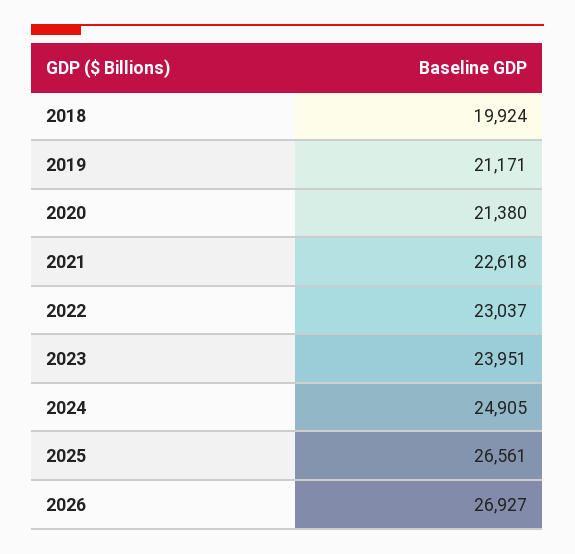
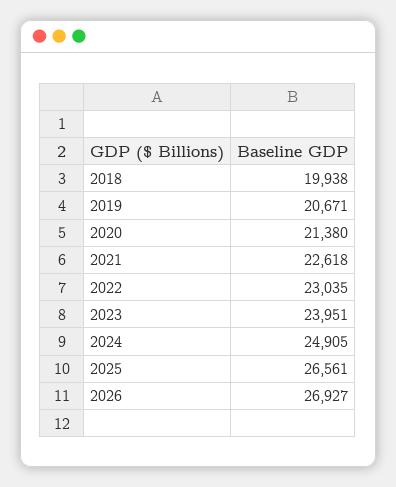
2018: 19924 -> 19938
2019: 21171 -> 20671
2022: 23037 -> 23035

